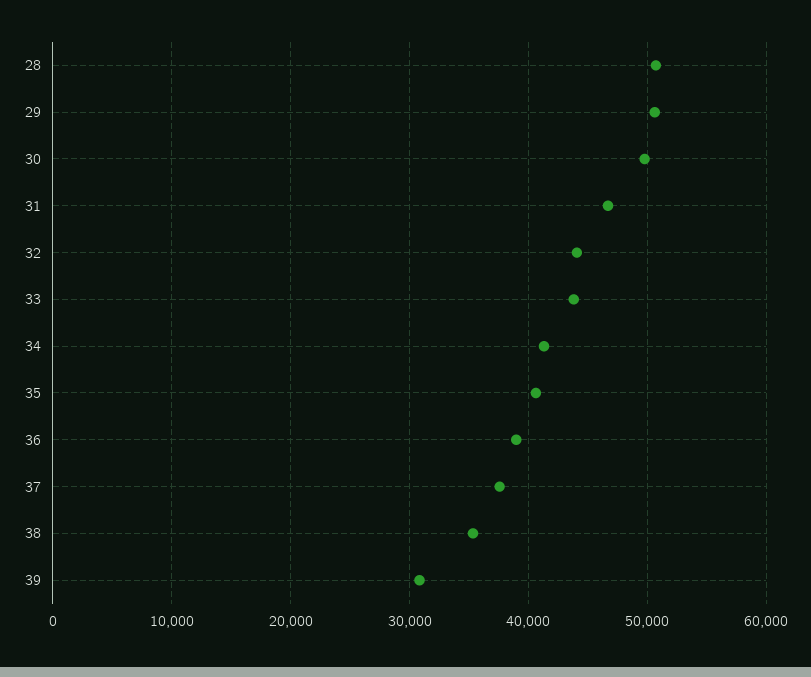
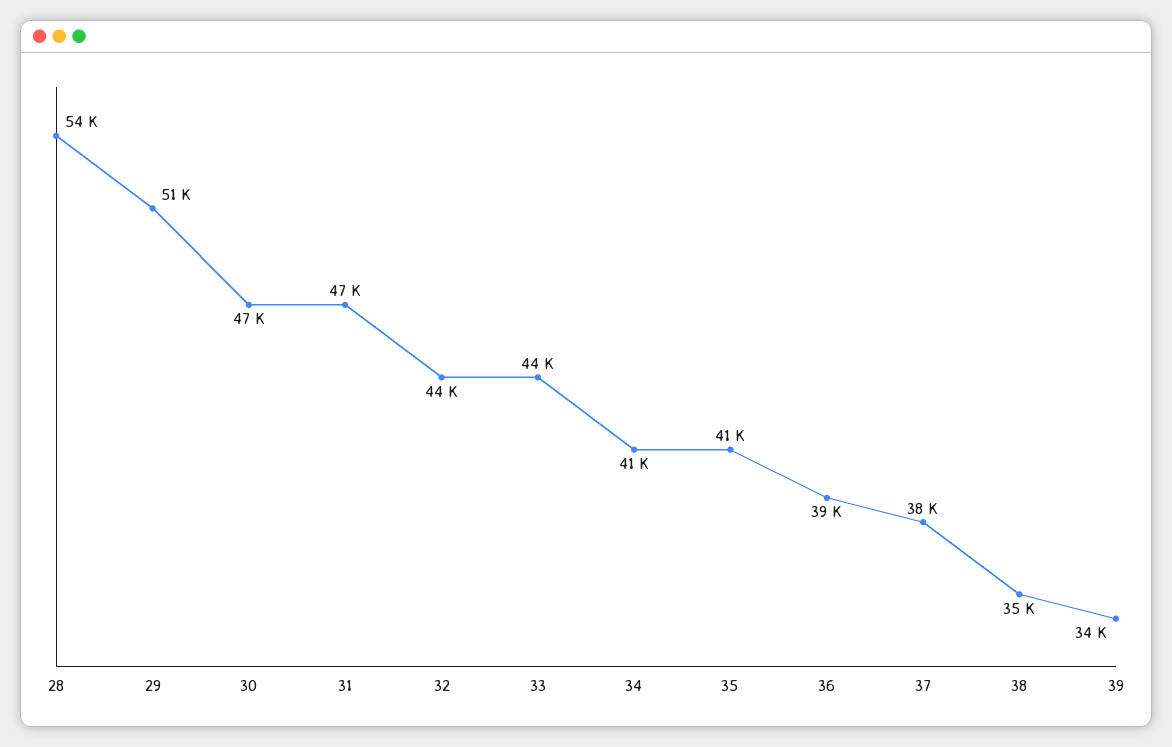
28: 51000 -> 54000
30: 50000 -> 47000
39: 31000 -> 34000

